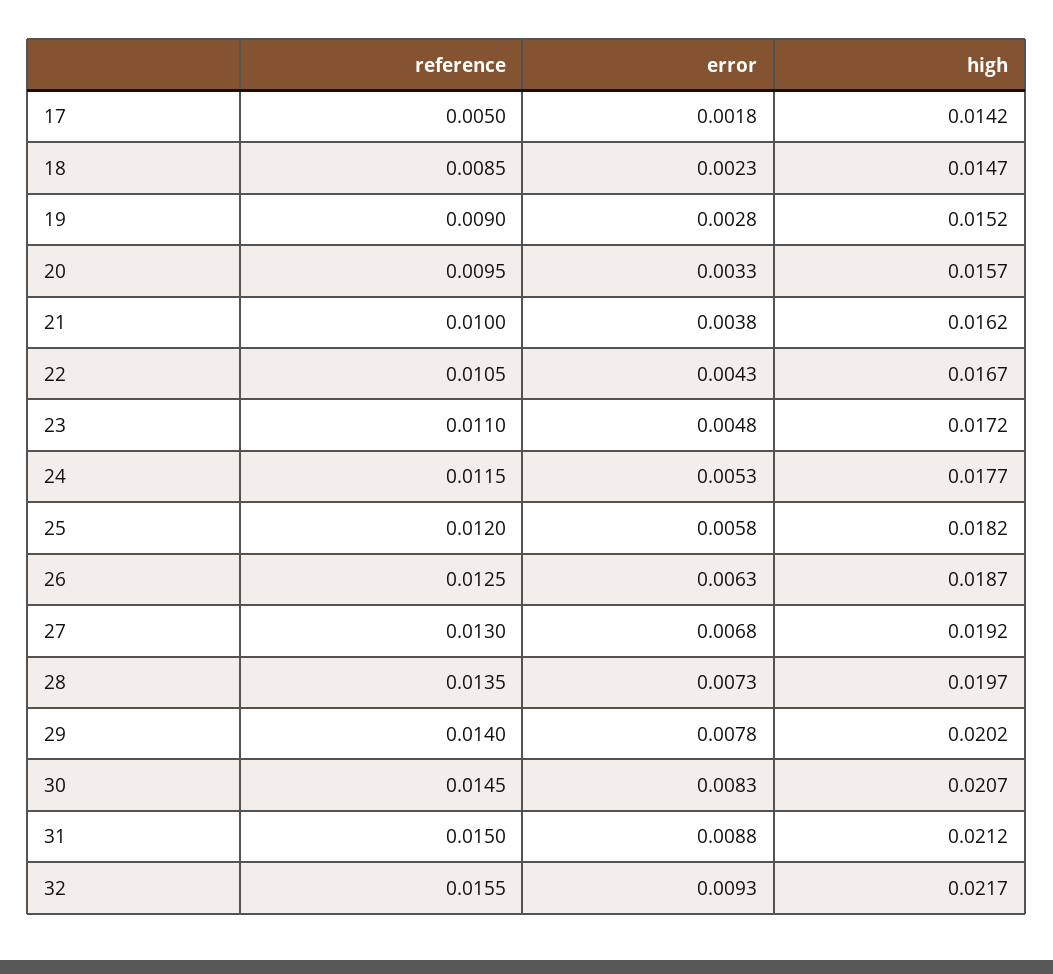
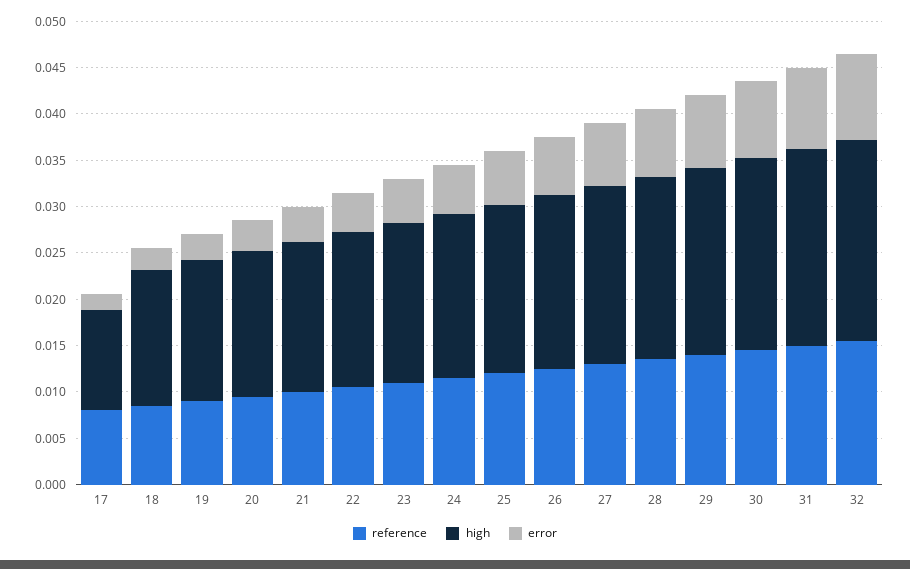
reference, 17: 0.005 -> 0.008
high, 17: 0.0142 -> 0.011

